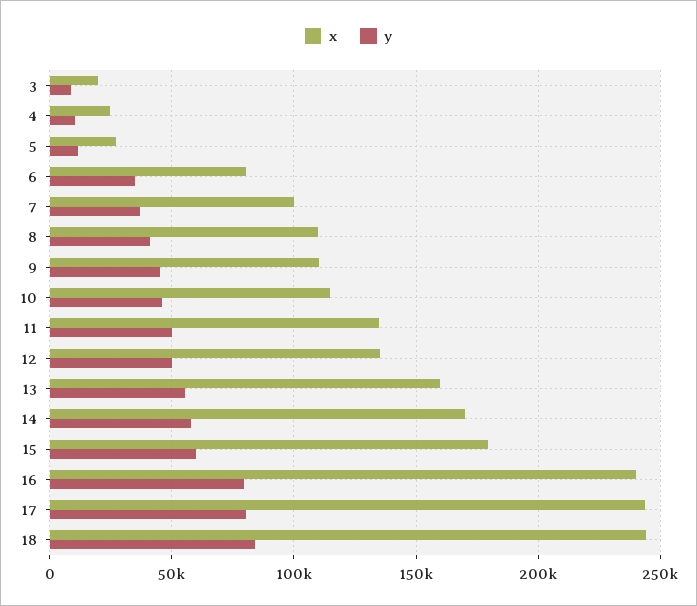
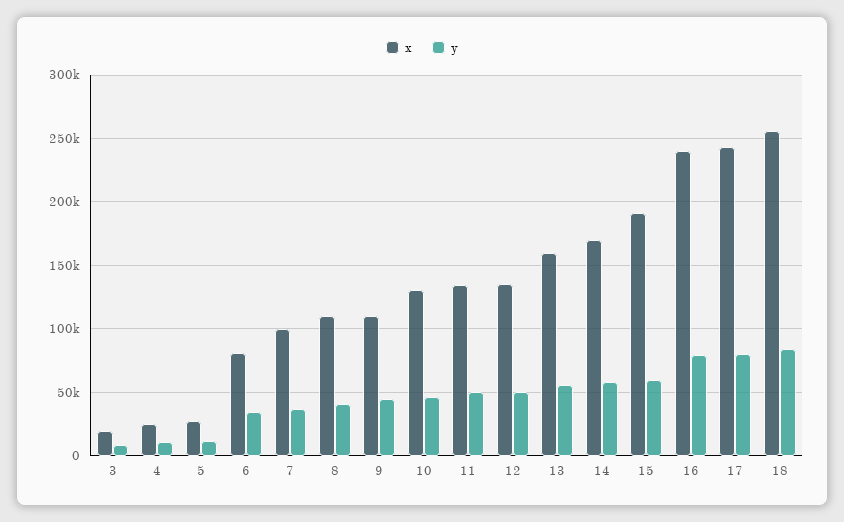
x, 10: 115000 -> 130000
x, 15: 180000 -> 190000
x, 18: 245000 -> 255000

